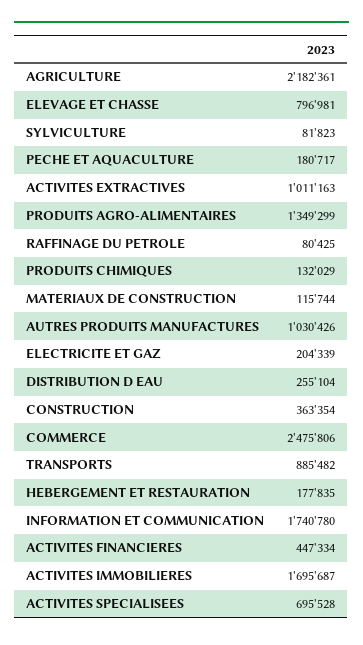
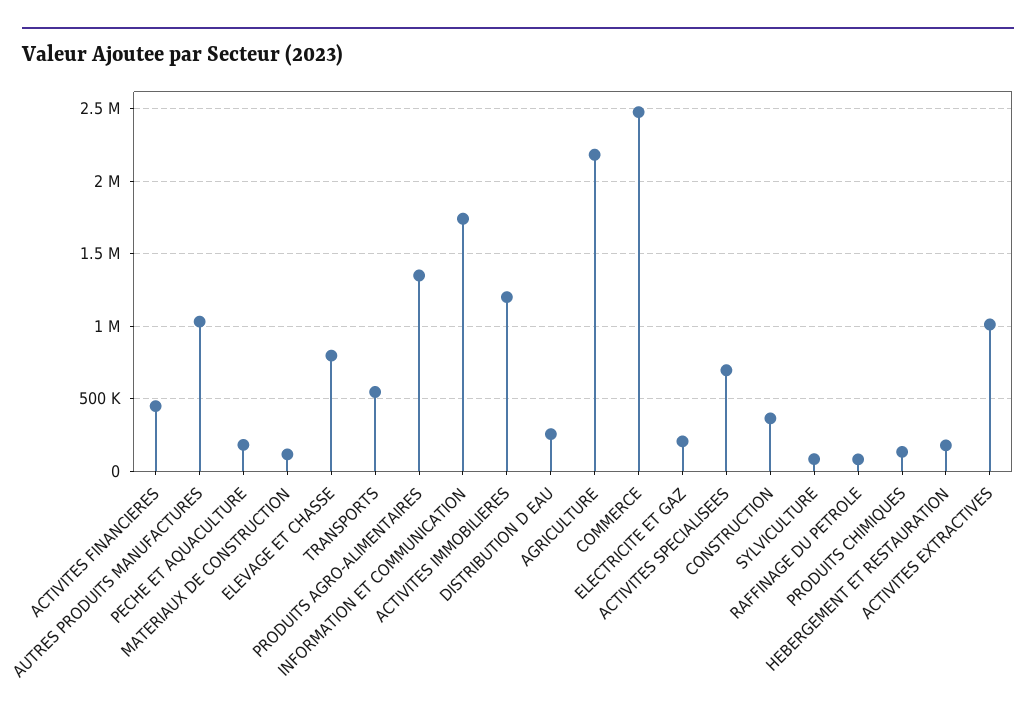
TRANSPORTS: 885482 -> 550000
ACTIVITES IMMOBILIERES: 1695687 -> 1200000

